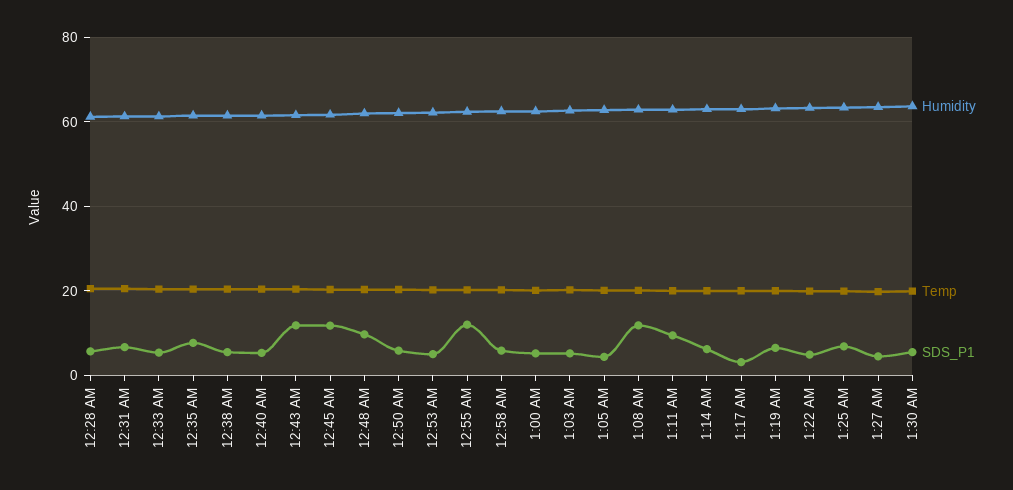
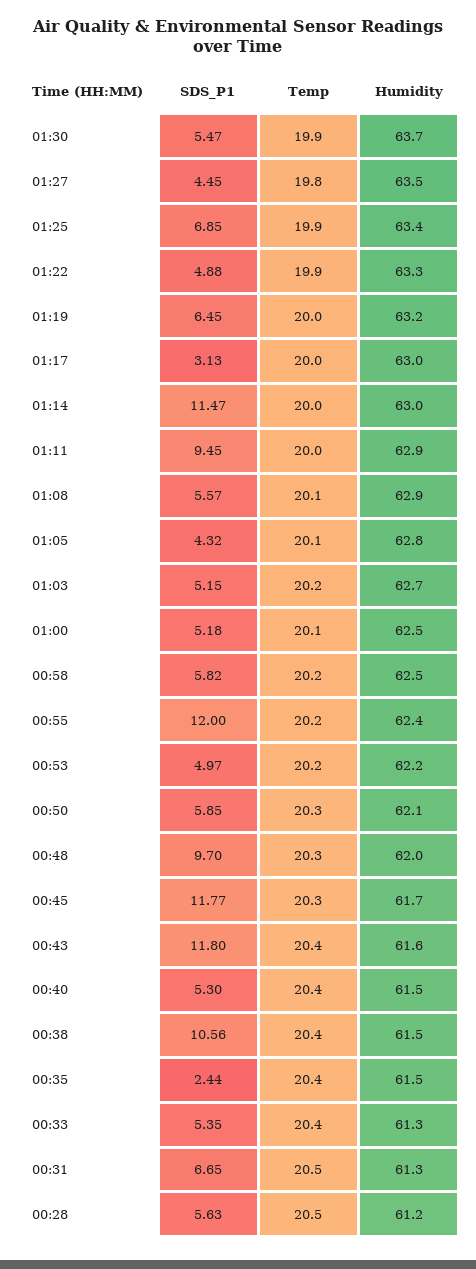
SDS_P1, 12:35 AM: 8 -> 2.44
SDS_P1, 12:38 AM: 6 -> 10.56
SDS_P1, 1:08 AM: 12 -> 5.57
SDS_P1, 1:14 AM: 6 -> 11.47

